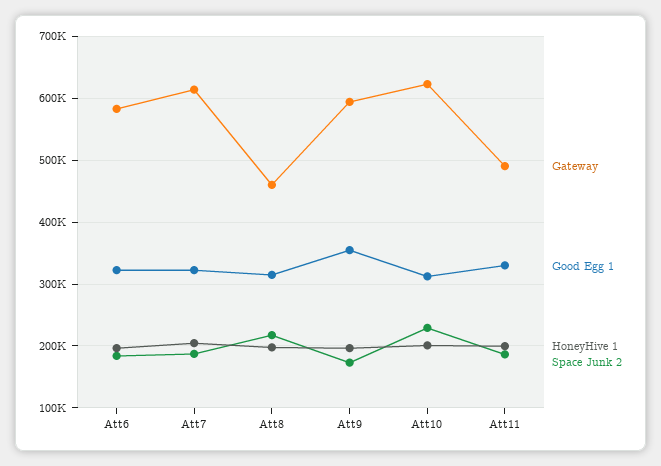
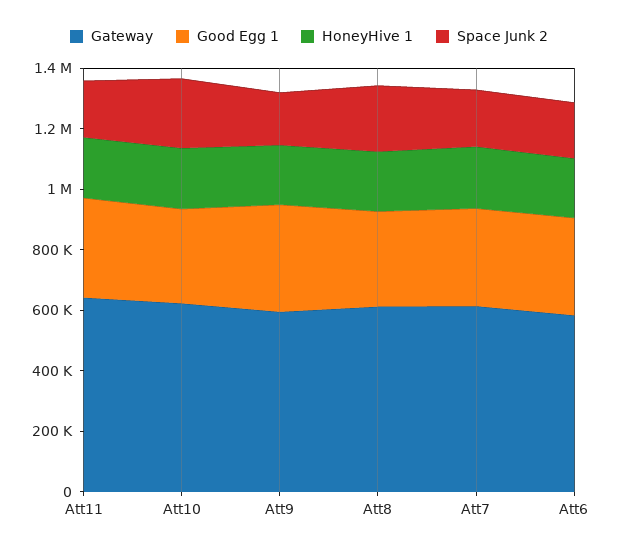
Gateway, Att8: 460000 -> 600000
Gateway, Att11: 490000 -> 650000

